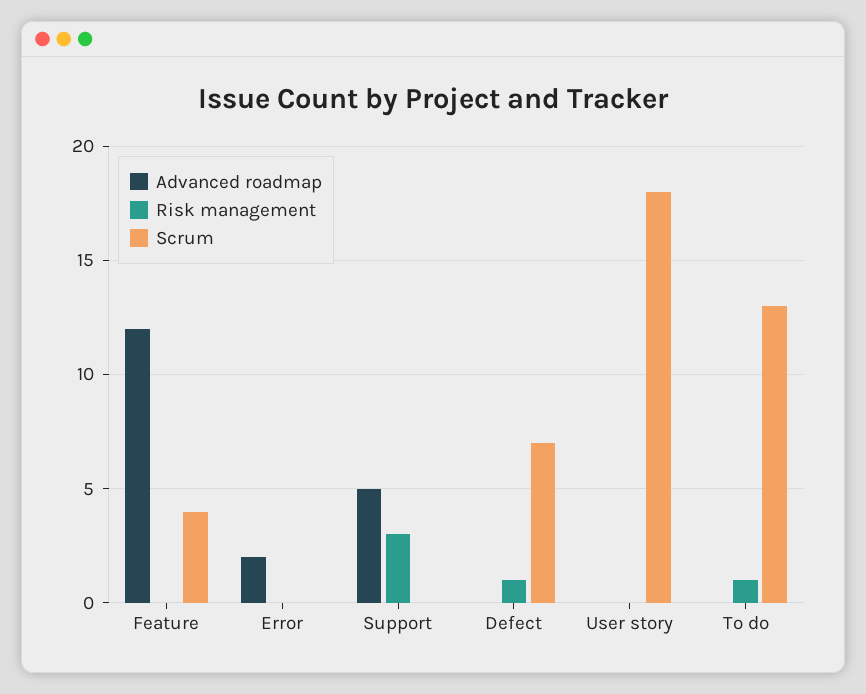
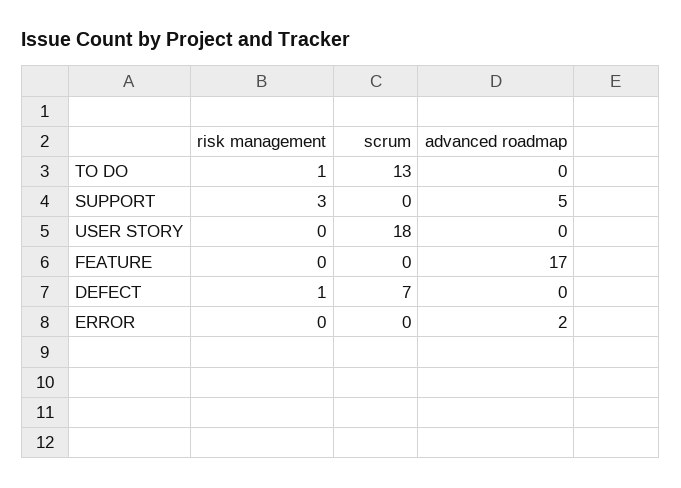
Advanced roadmap, Feature: 12 -> 17
Scrum, Feature: 4 -> 0

